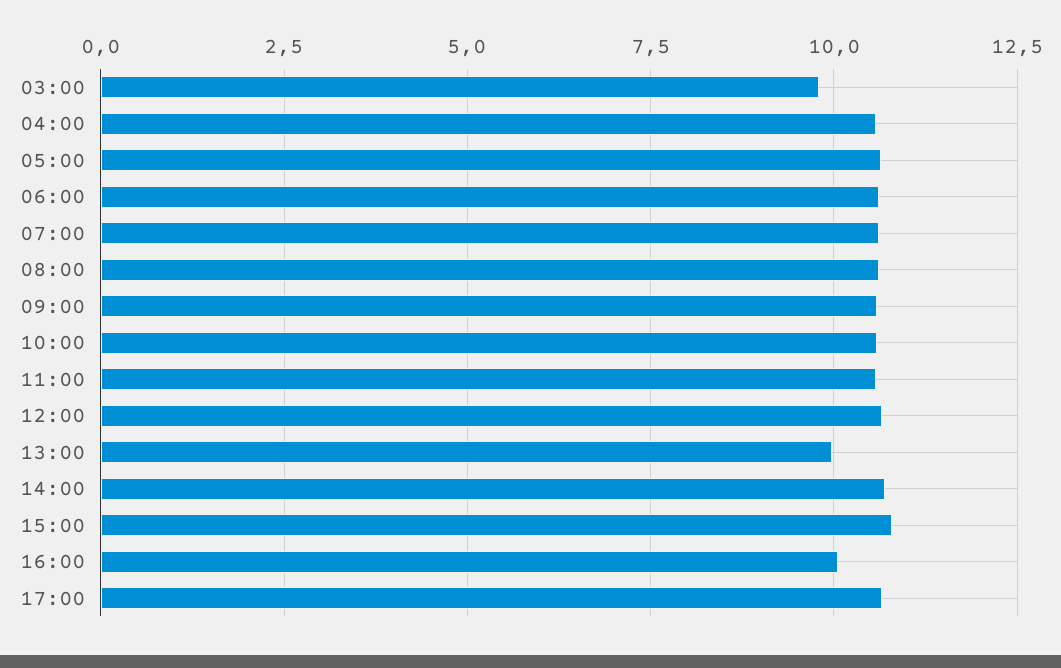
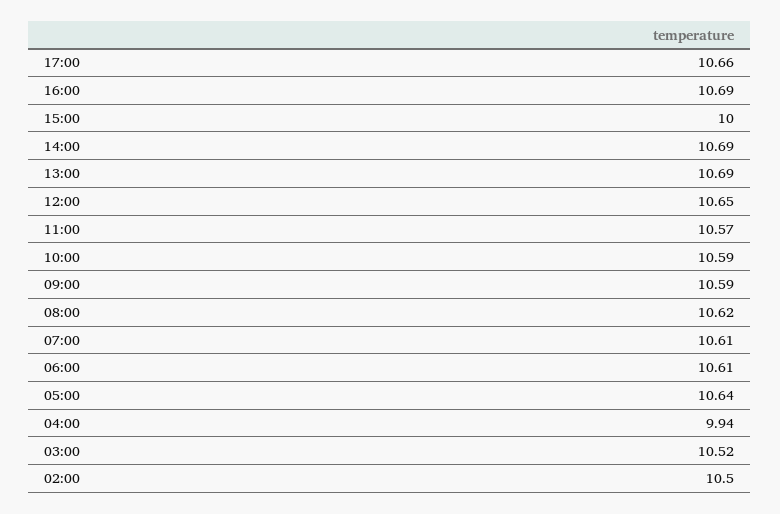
03:00: 9.75 -> 10.52
04:00: 10.5 -> 9.94
13:00: 10 -> 10.69
15:00: 10.75 -> 10
16:00: 10 -> 10.69
02:00: none -> 10.5

